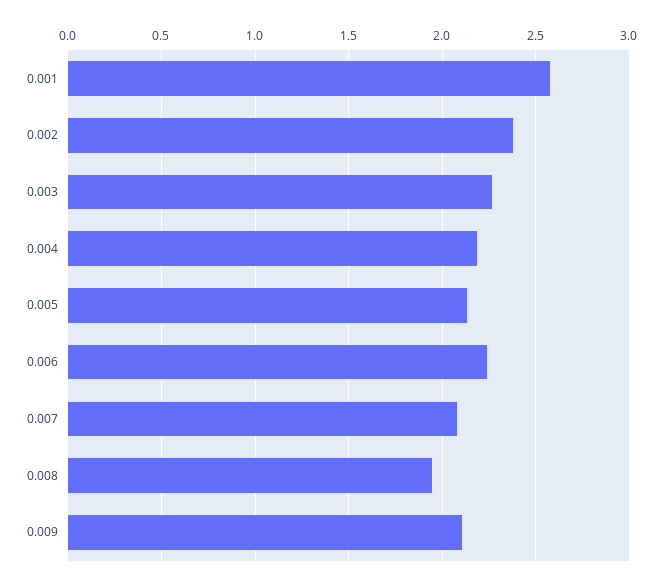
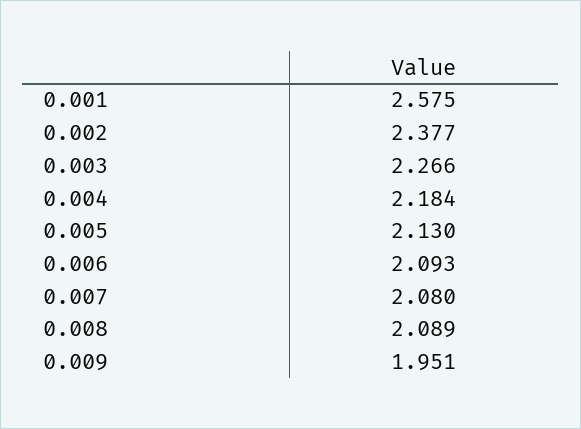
0.006: 2.25 -> 2.093
0.008: 1.95 -> 2.089
0.009: 2.1 -> 1.951

